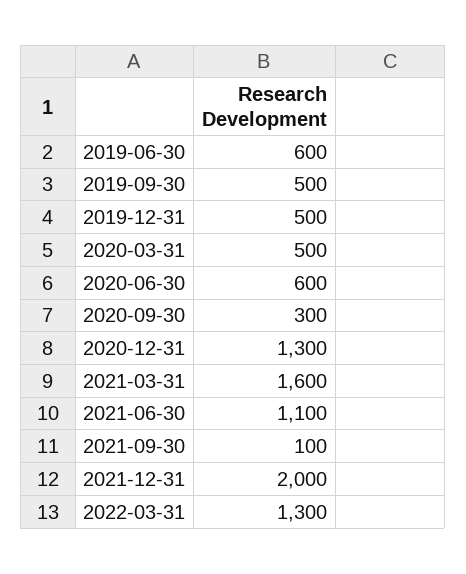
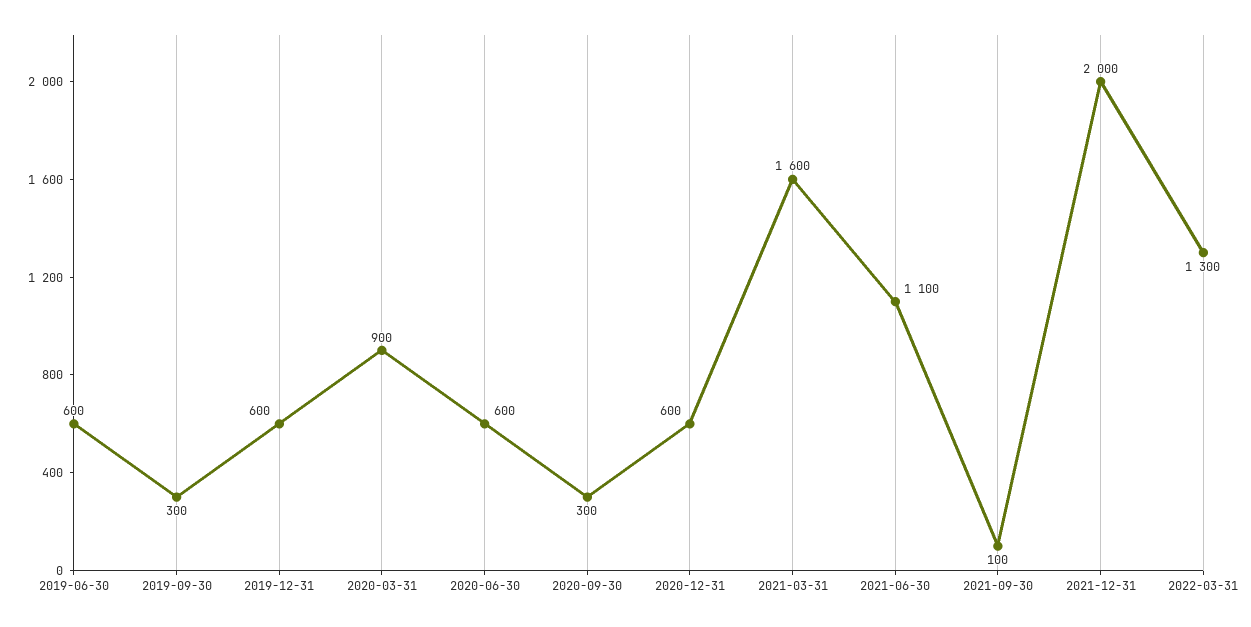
2019-09-30: 500 -> 300
2019-12-31: 500 -> 600
2020-03-31: 500 -> 900
2020-12-31: 1300 -> 600

